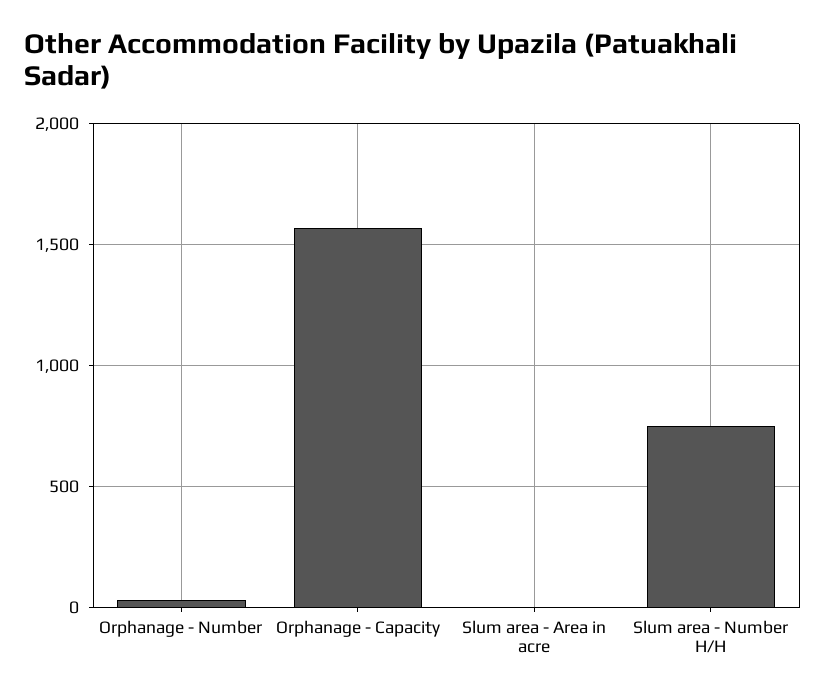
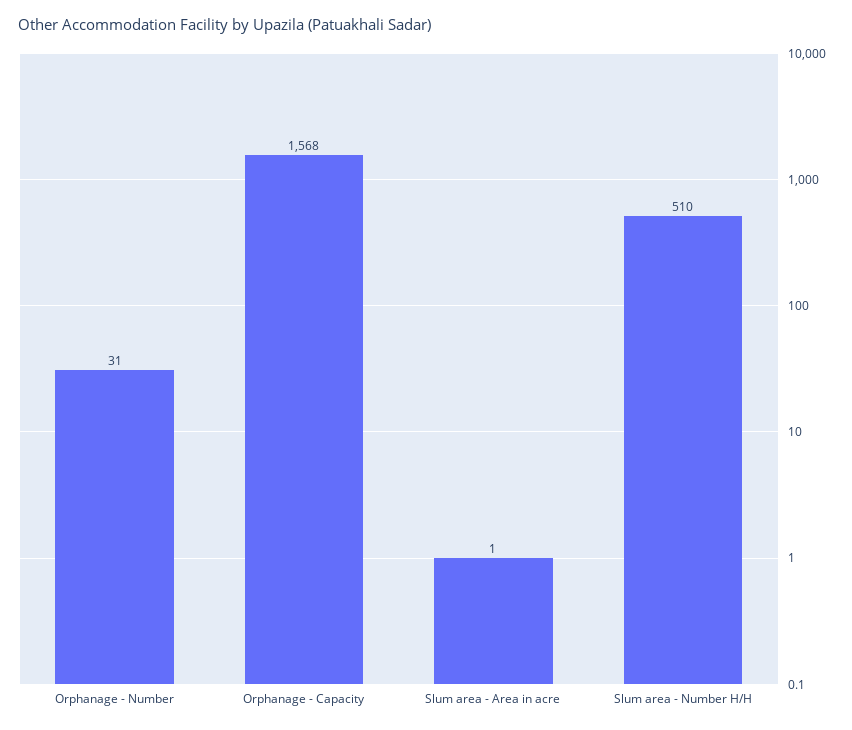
Slum area - Number H/H: 750 -> 510

